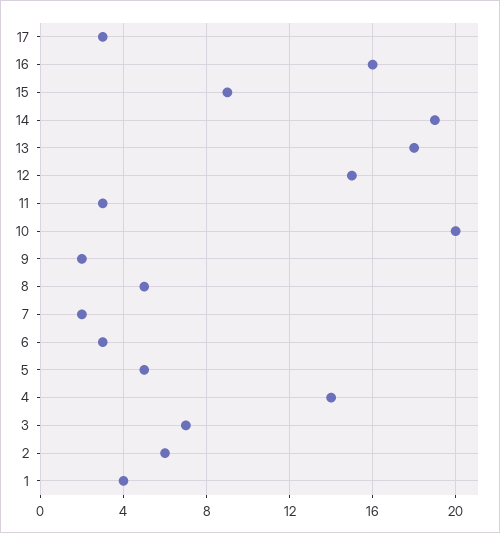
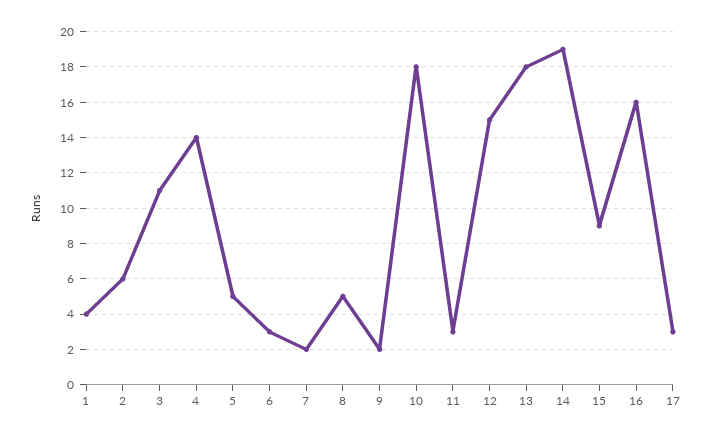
10: 20 -> 18
3: 7 -> 11

